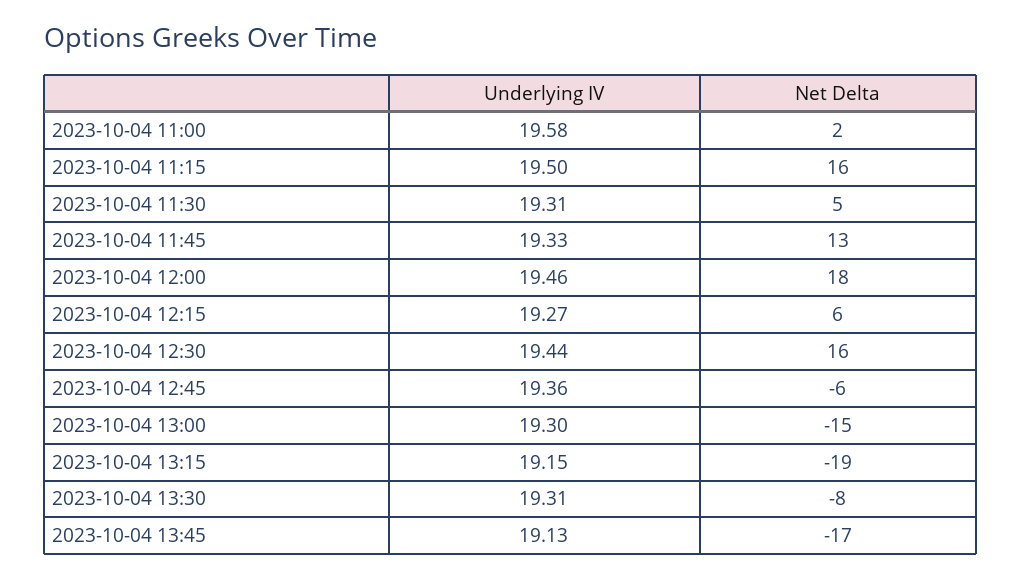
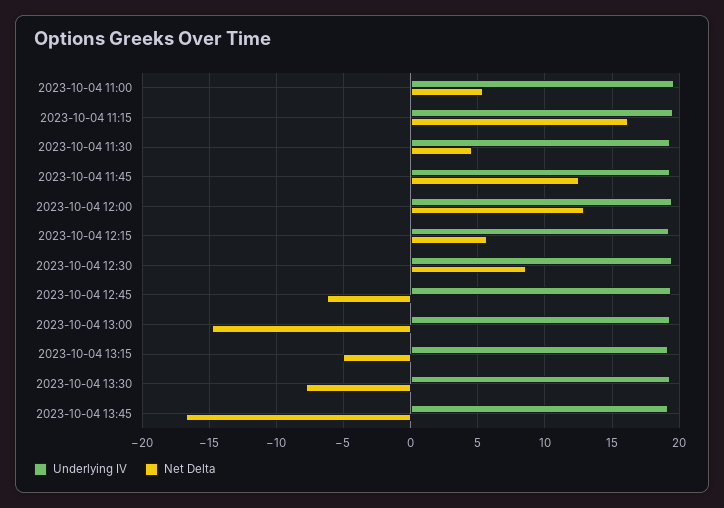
Net Delta, 2023-10-04 11:00: 2 -> 5.5
Net Delta, 2023-10-04 12:00: 18 -> 13
Net Delta, 2023-10-04 12:30: 16 -> 8.5
Net Delta, 2023-10-04 13:15: -19 -> -5

